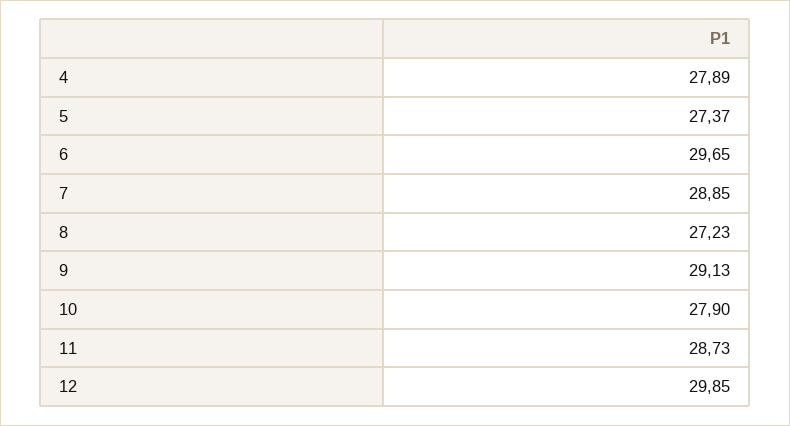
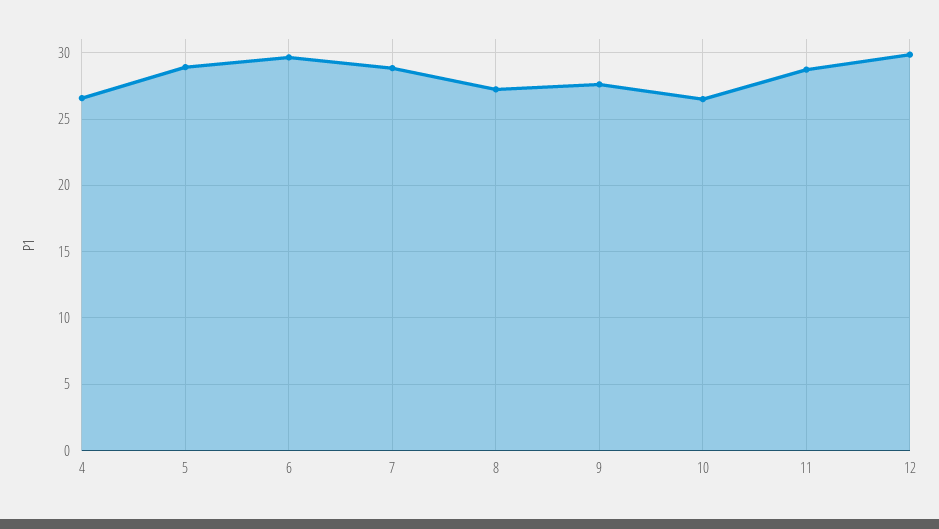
4: 27.89 -> 26.5
5: 27.37 -> 29
9: 29.13 -> 27.5
10: 27.9 -> 26.5

